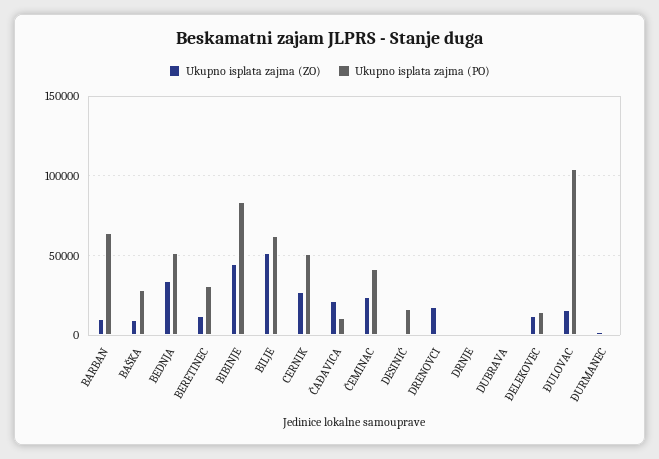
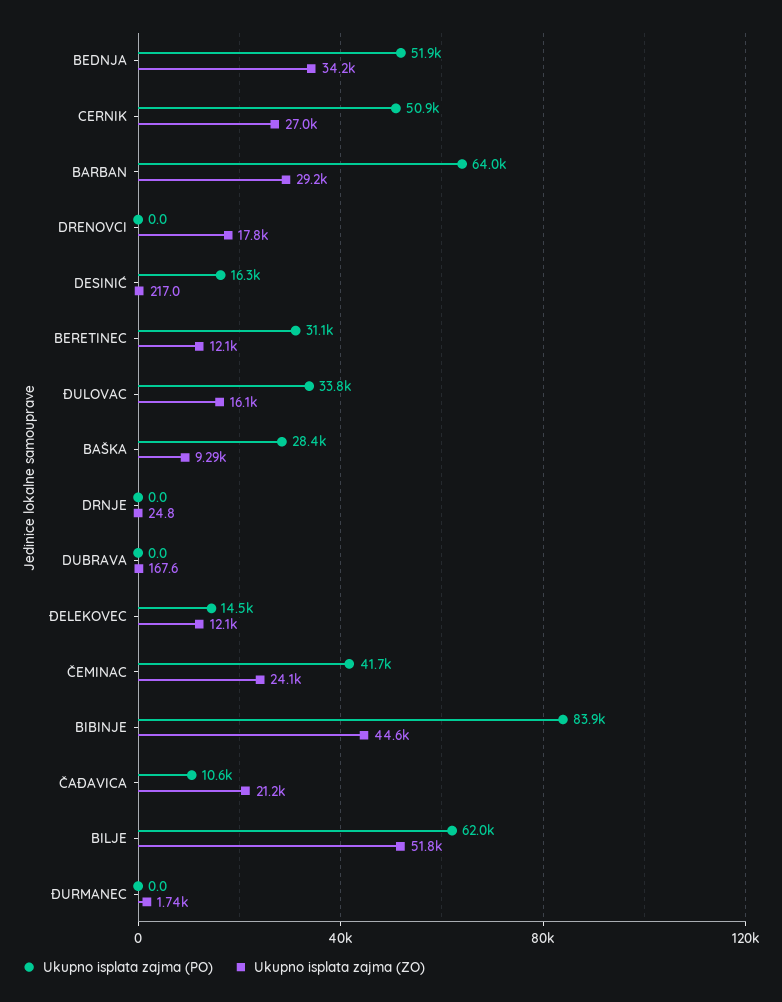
Ukupno isplata zajma (ZO), BARBAN: 10000 -> 29200
Ukupno isplata zajma (PO), ĐULOVAC: 105000 -> 33800

